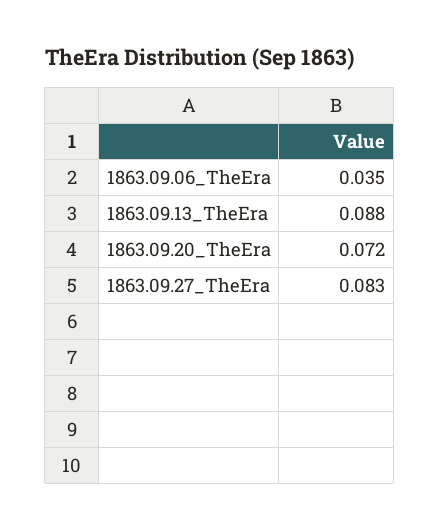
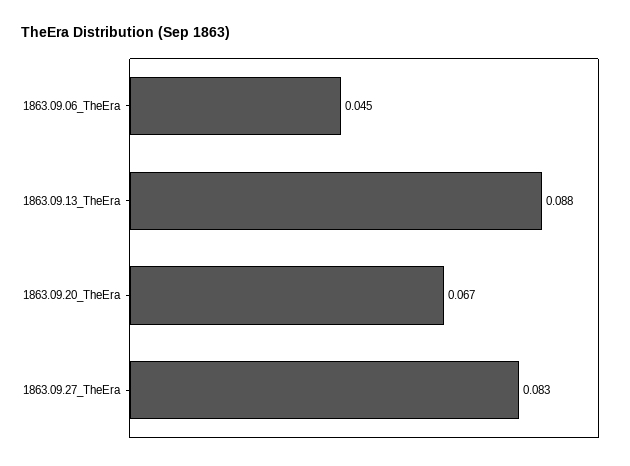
1863.09.06_TheEra: 0.035 -> 0.045
1863.09.20_TheEra: 0.072 -> 0.067

